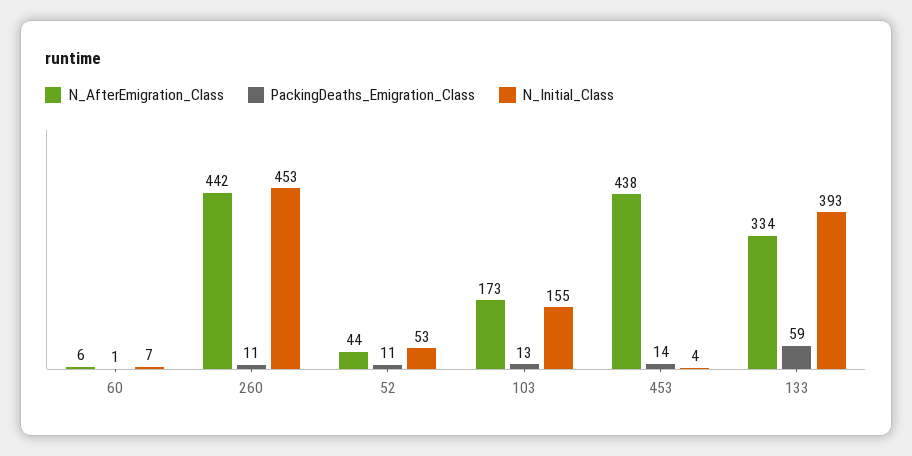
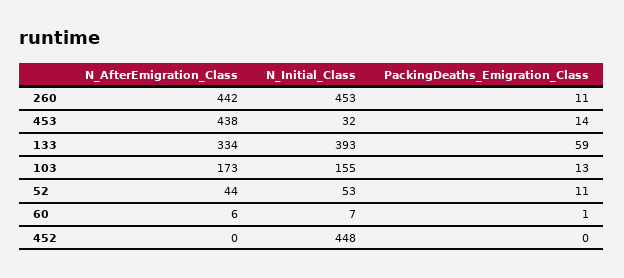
N_Initial_Class, 453: 4 -> 32
N_AfterEmigration_Class, 452: none -> 0
N_Initial_Class, 452: none -> 448
PackingDeaths_Emigration_Class, 452: none -> 0

